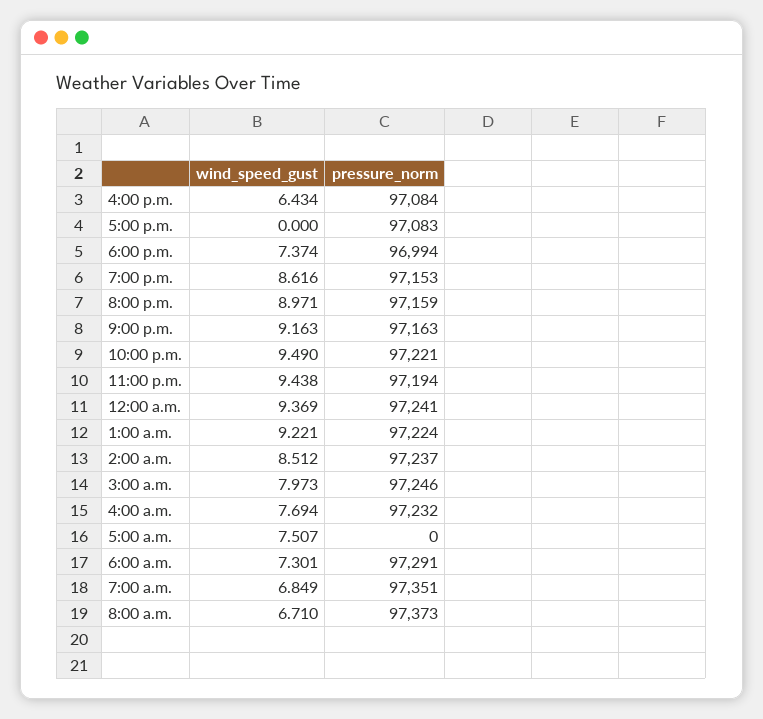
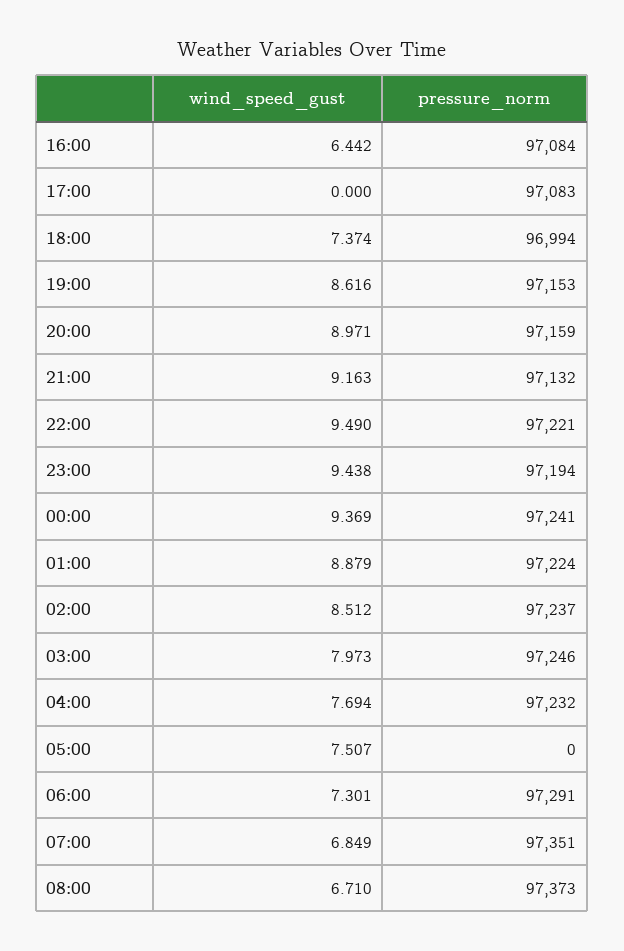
wind_speed_gust, 4:00 p.m.: 6.434 -> 6.442
pressure_norm, 9:00 p.m.: 97163 -> 97132
wind_speed_gust, 1:00 a.m.: 9.221 -> 8.879

